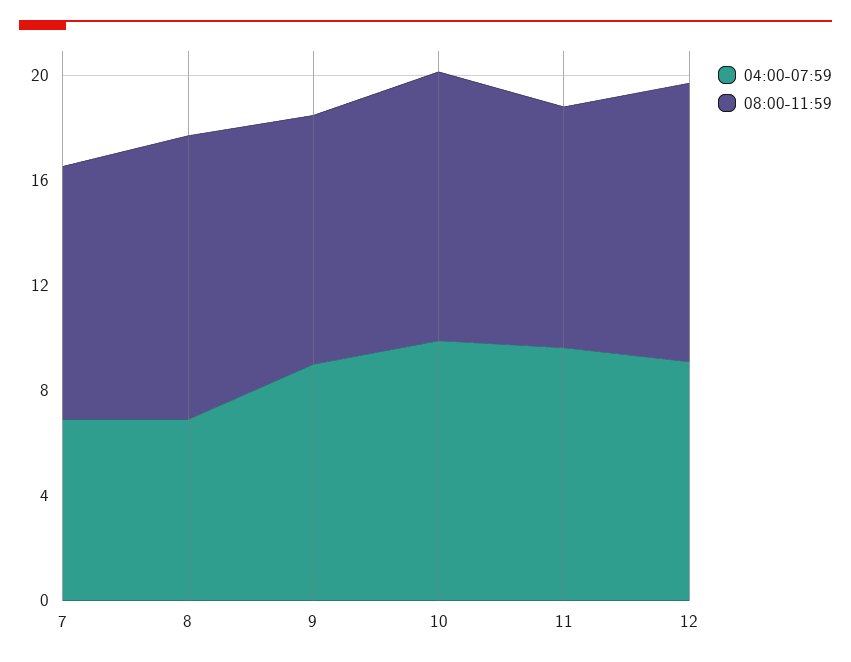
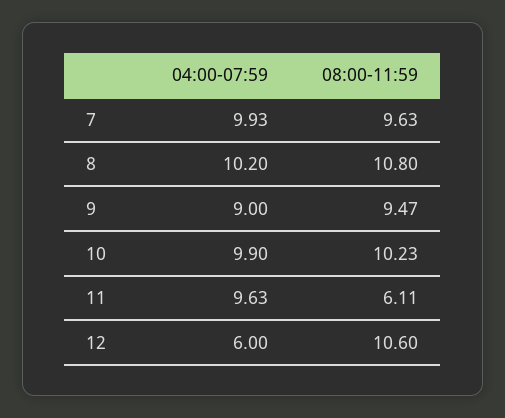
04:00-07:59, 7: 7 -> 9.93
04:00-07:59, 8: 7 -> 10.2
08:00-11:59, 11: 9 -> 6.11
04:00-07:59, 12: 9 -> 6

